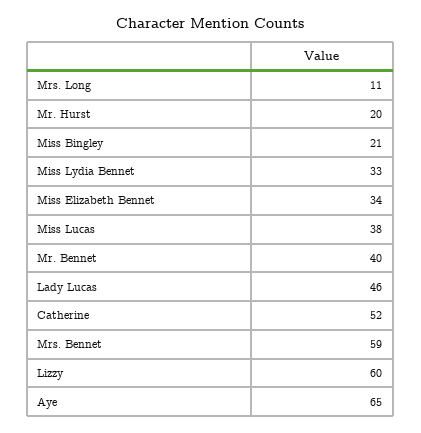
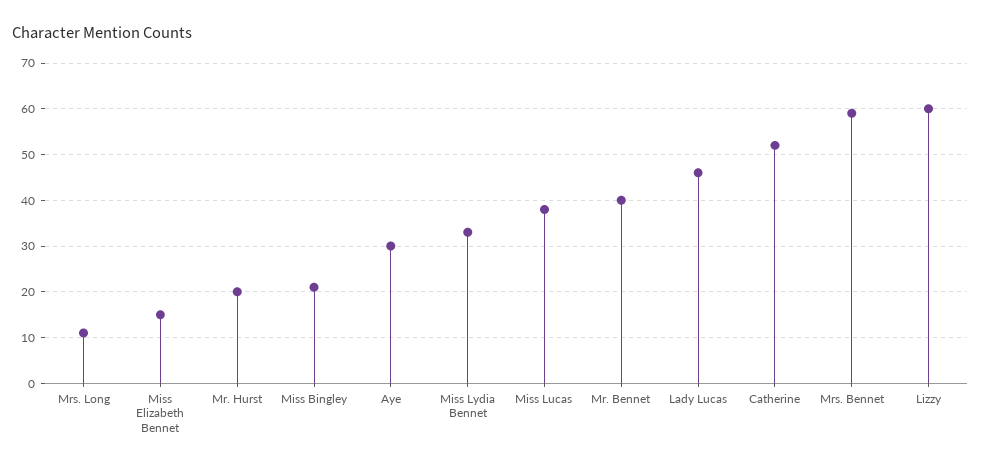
Miss Elizabeth Bennet: 34 -> 15
Aye: 65 -> 30

